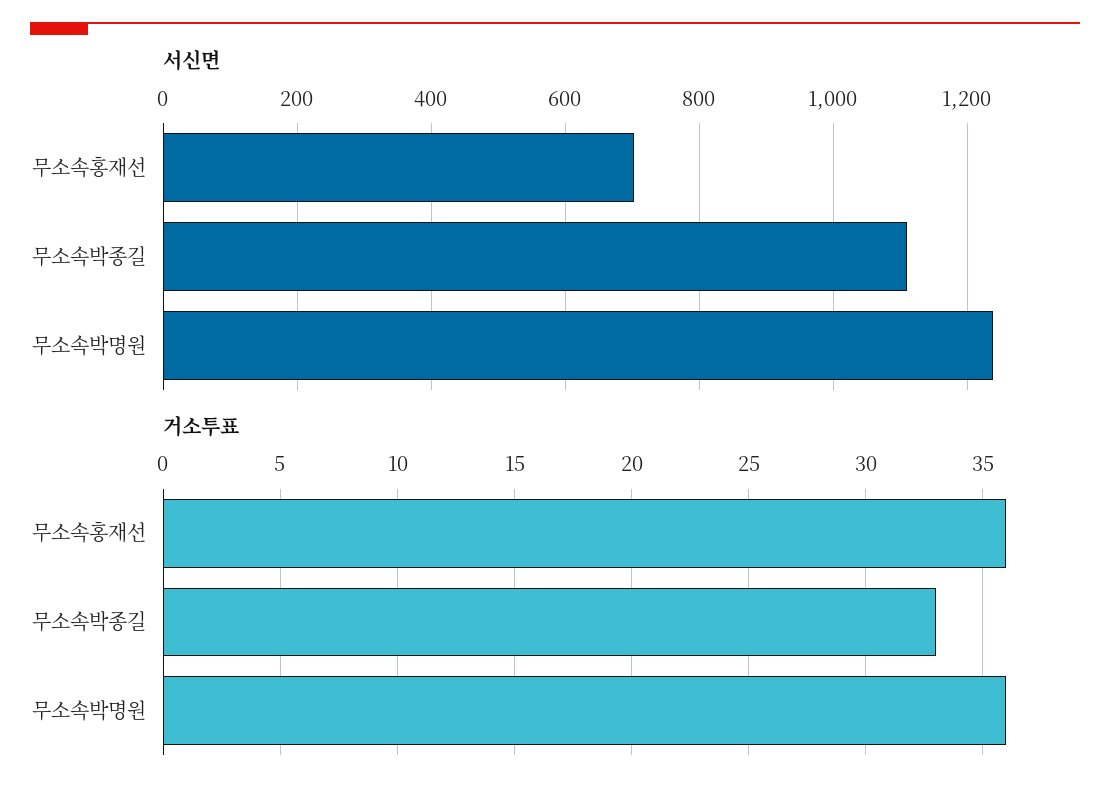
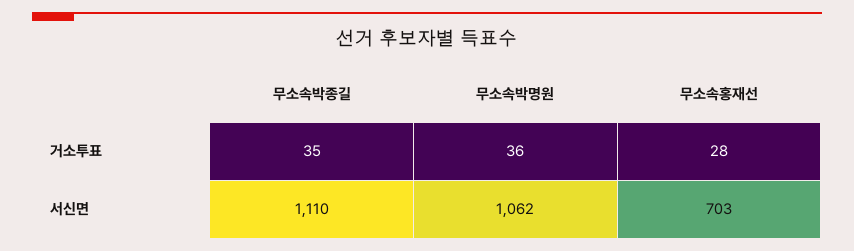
서신면, 무소속박명원: 1240 -> 1062
거소투표, 무소속홍재선: 36 -> 28
거소투표, 무소속박종길: 33 -> 35

